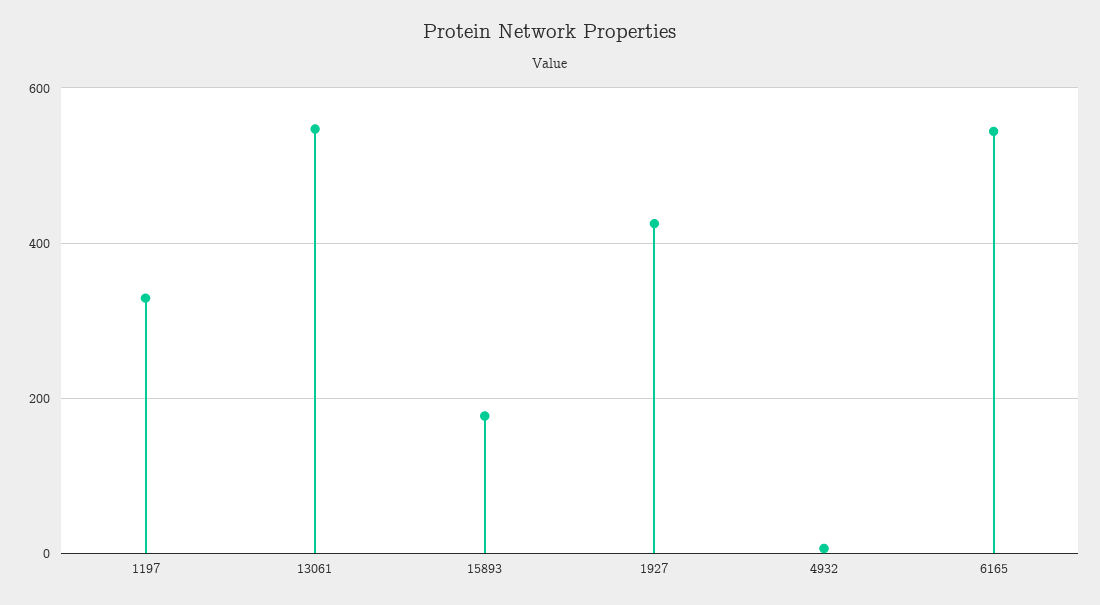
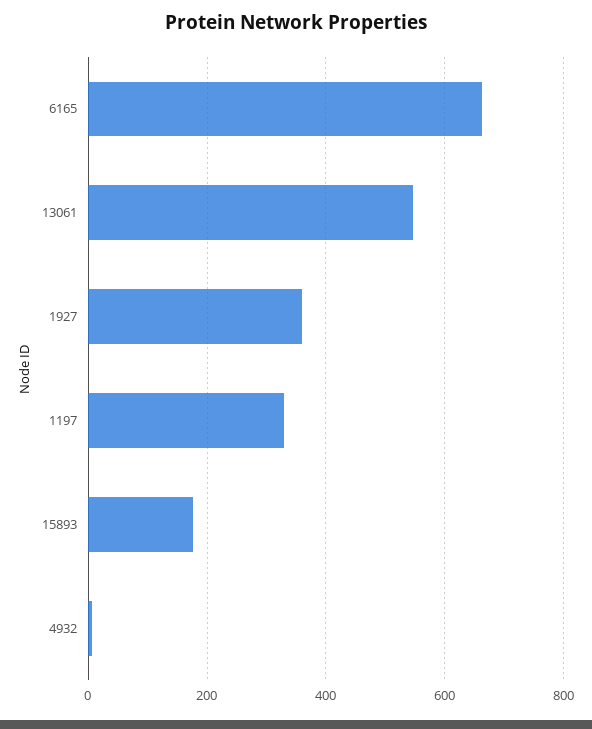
1927: 420 -> 360
6165: 540 -> 660

